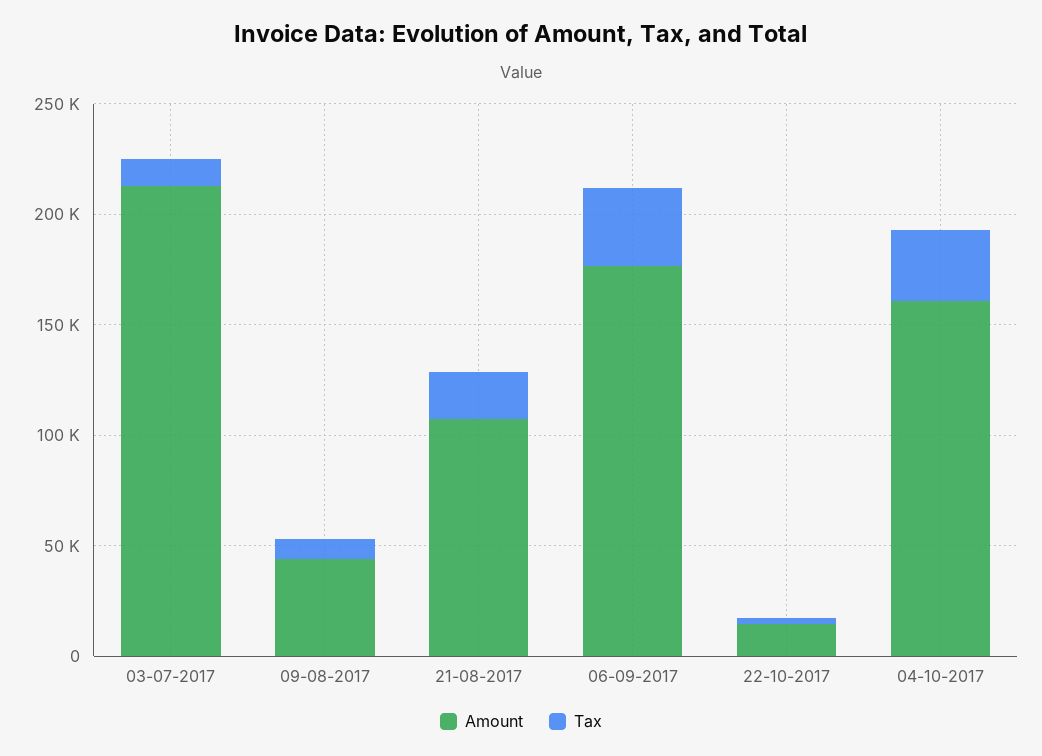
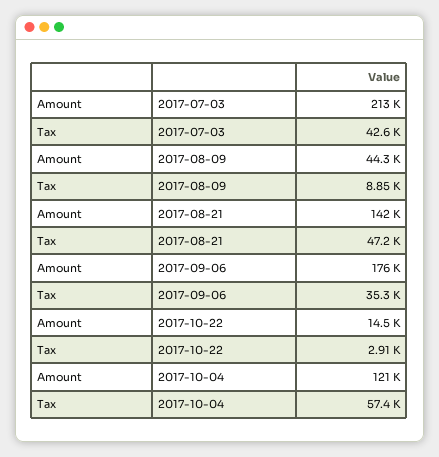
Tax, 03-07-2017: 10000 -> 42600
Amount, 21-08-2017: 110000 -> 142000
Tax, 21-08-2017: 20000 -> 47200
Amount, 04-10-2017: 160000 -> 121000
Tax, 04-10-2017: 30000 -> 57400

